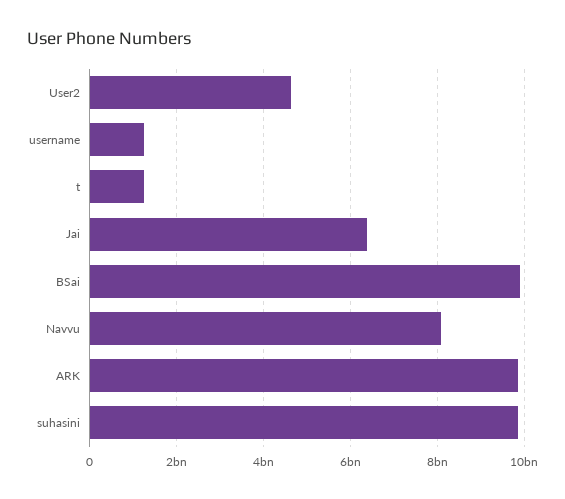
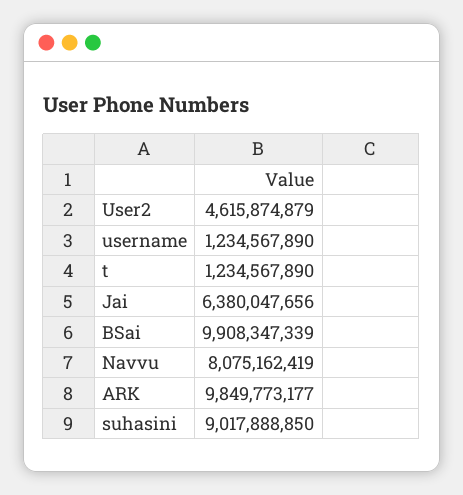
suhasini: 9800000000 -> 9017888850

